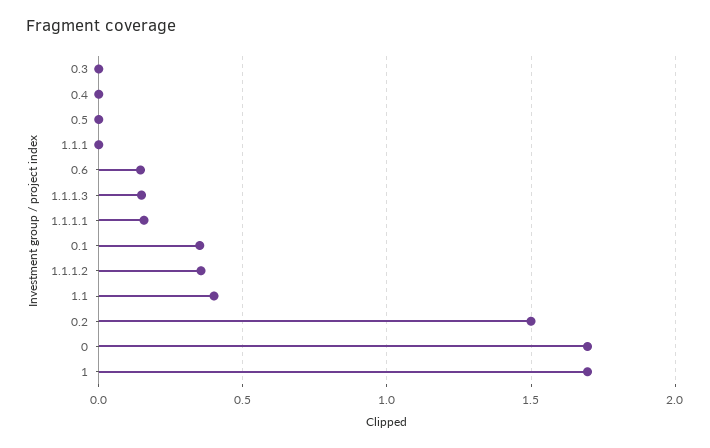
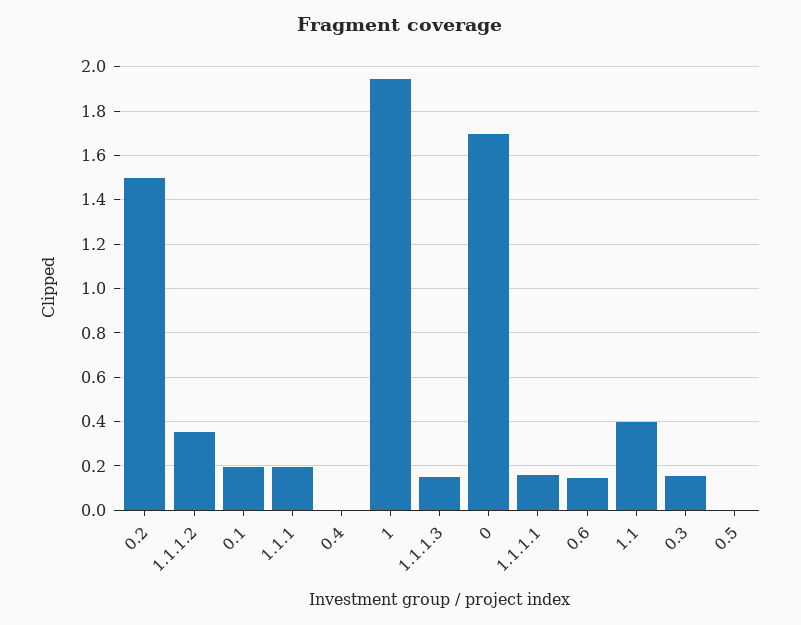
0.3: 0 -> 0.15
1.1.1: 0 -> 0.2
0.1: 0.35 -> 0.2
1: 1.7 -> 1.95

